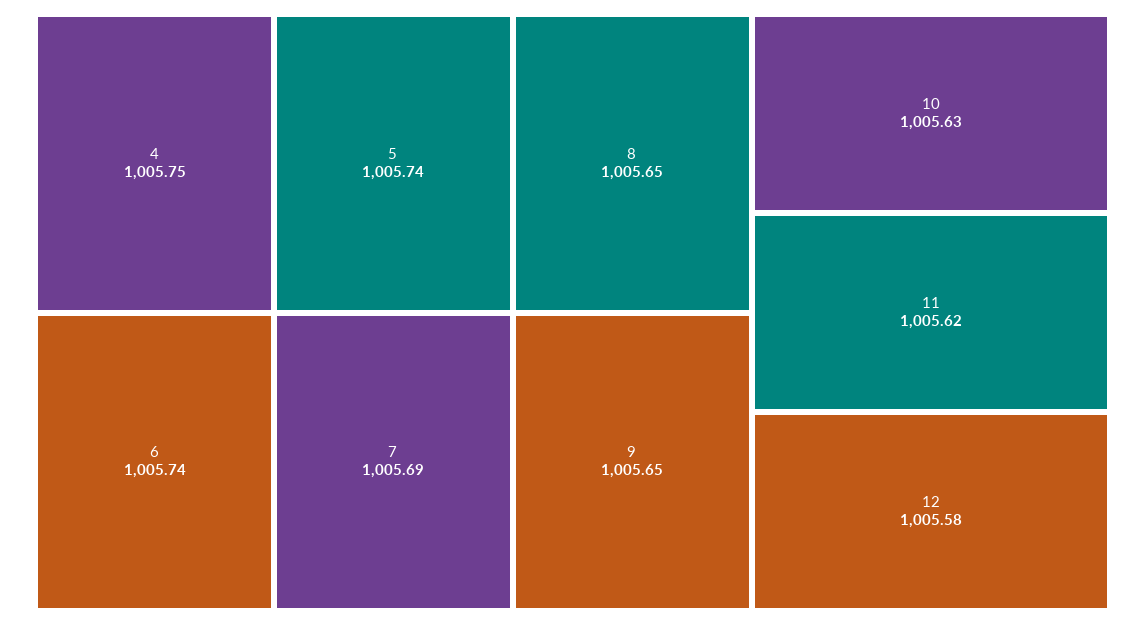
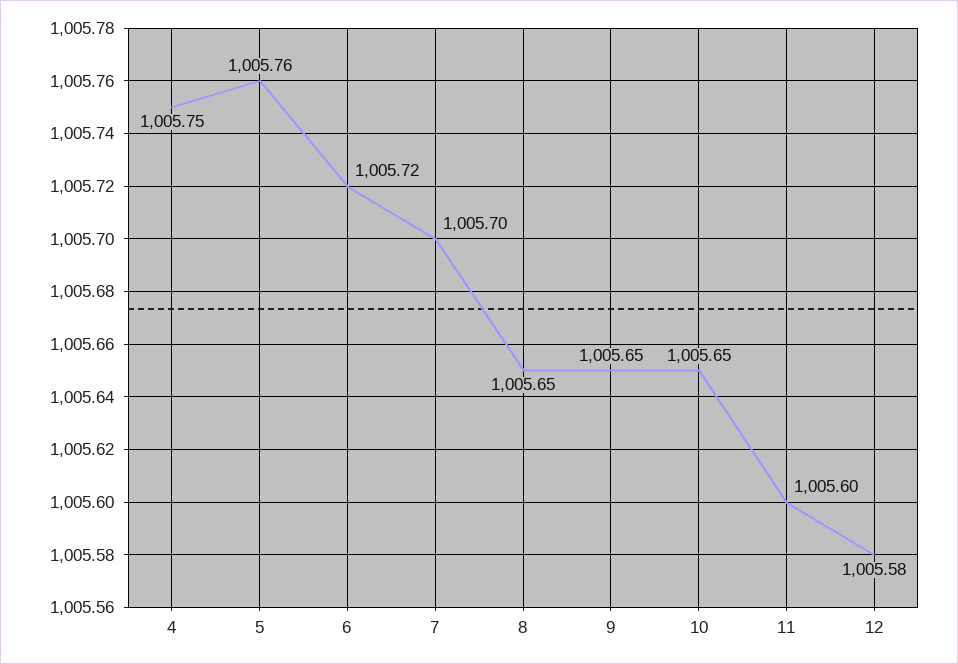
5: 1005.74 -> 1005.76
6: 1005.74 -> 1005.72
7: 1005.69 -> 1005.7
10: 1005.63 -> 1005.65
11: 1005.62 -> 1005.6

